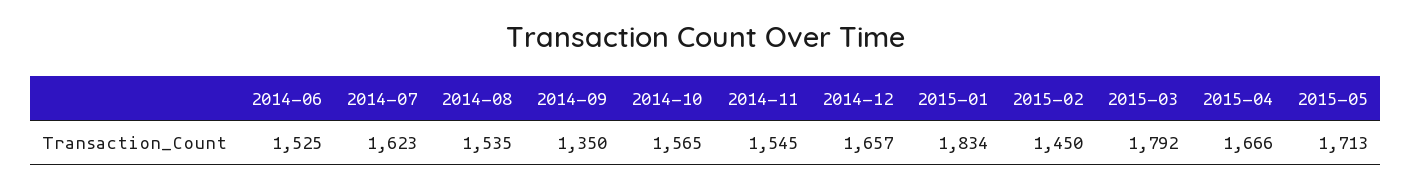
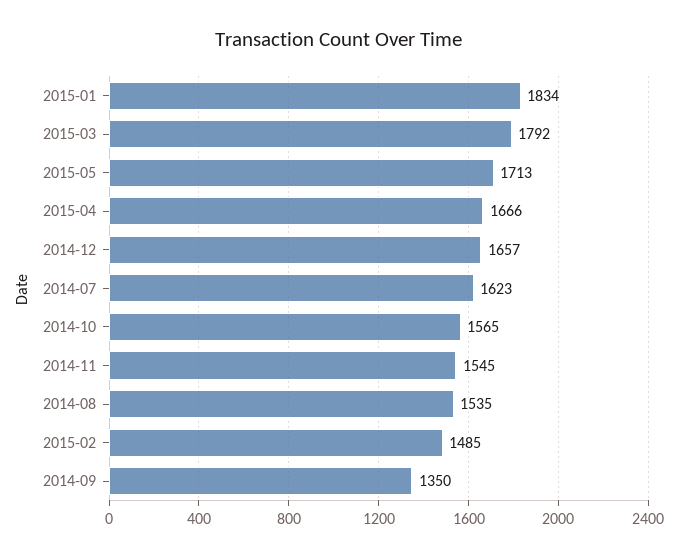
2014-06: 1525 -> none
2015-02: 1450 -> 1485

